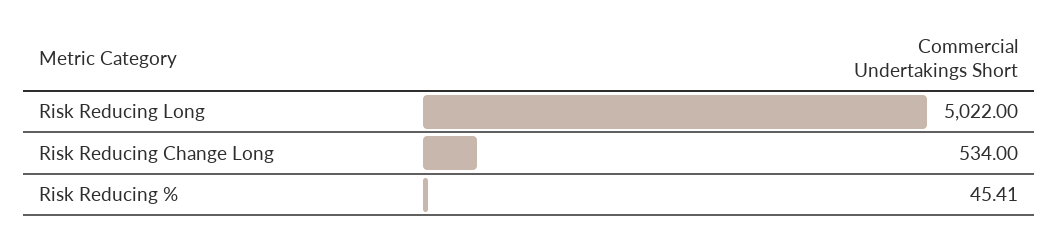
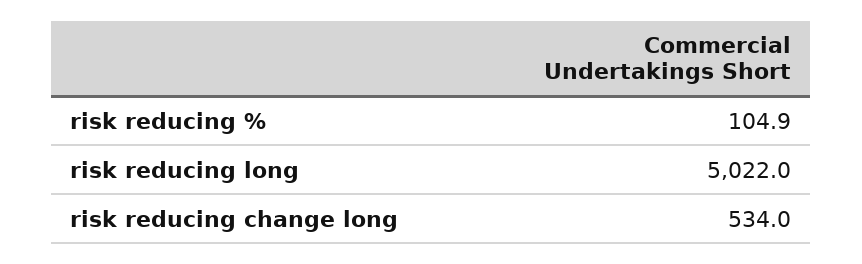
Risk Reducing %: 45.41 -> 104.9

